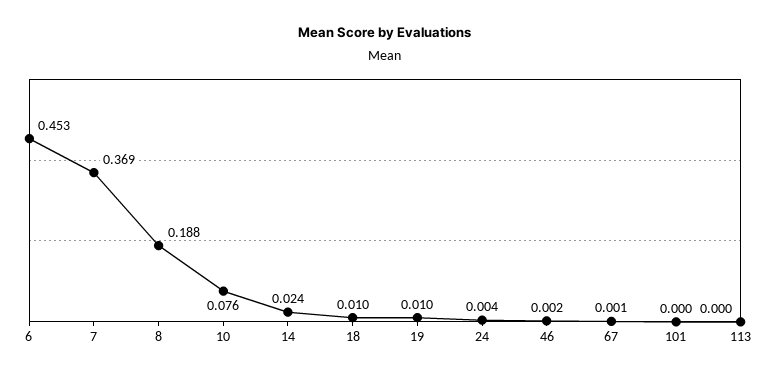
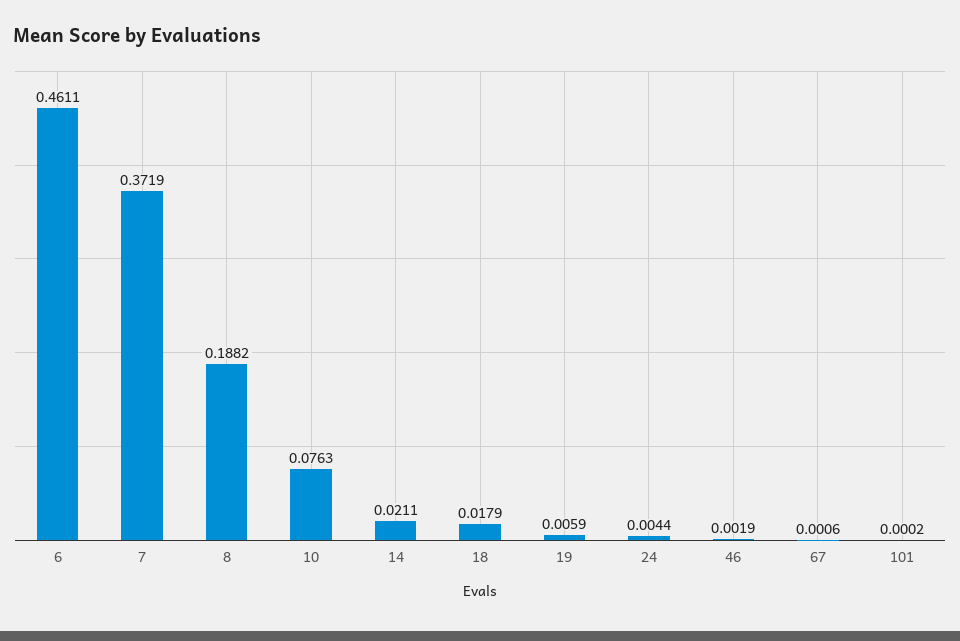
6: 0.453 -> 0.4611
7: 0.369 -> 0.3719
14: 0.024 -> 0.0211
18: 0.01 -> 0.0179
19: 0.01 -> 0.0059
113: 0 -> none

